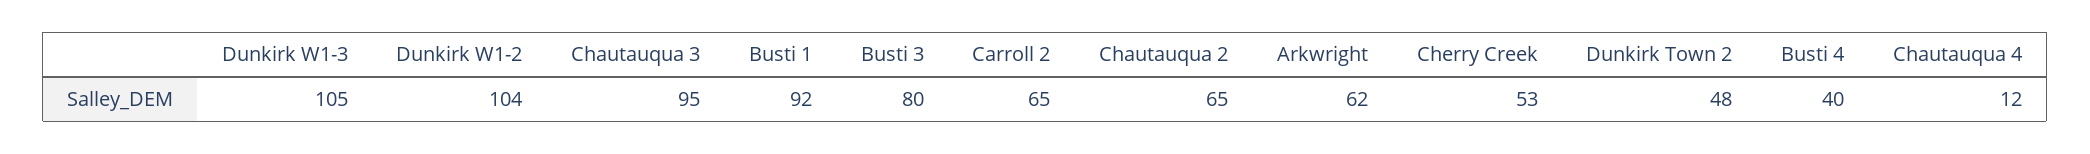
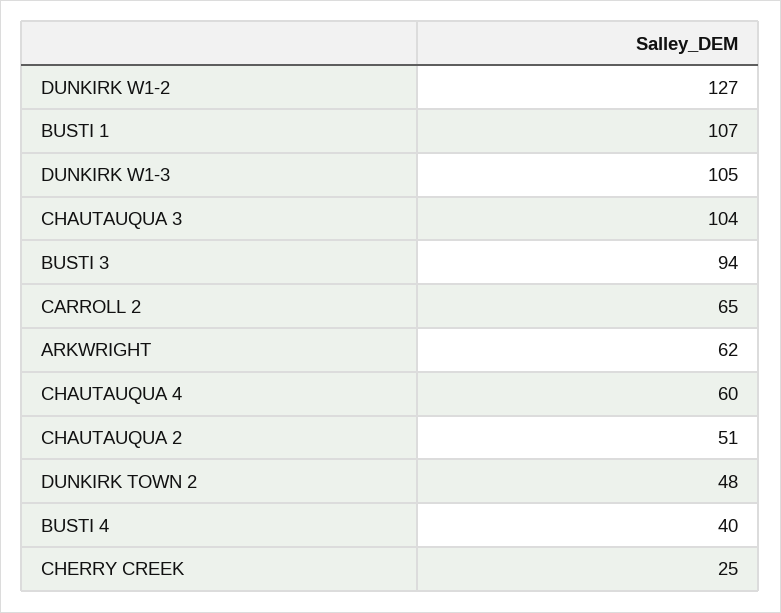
Dunkirk W1-2: 104 -> 127
Chautauqua 3: 95 -> 104
Busti 1: 92 -> 107
Busti 3: 80 -> 94
Chautauqua 2: 65 -> 51
Cherry Creek: 53 -> 25
Chautauqua 4: 12 -> 60

